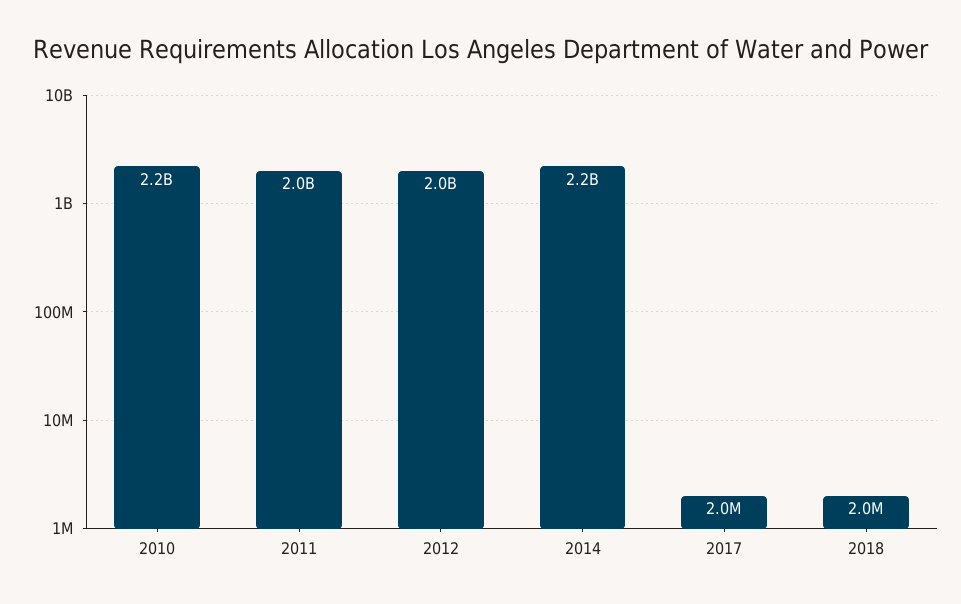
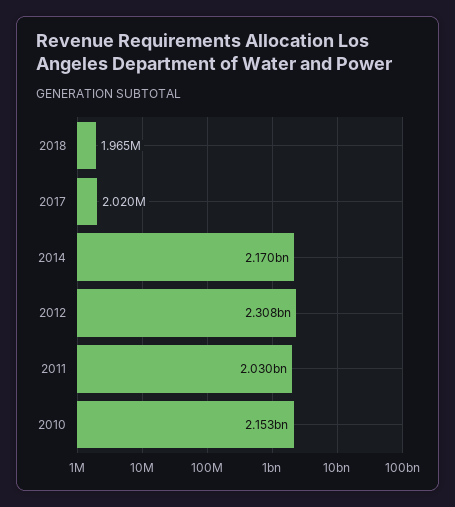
2012: 2000000000 -> 2308000000

